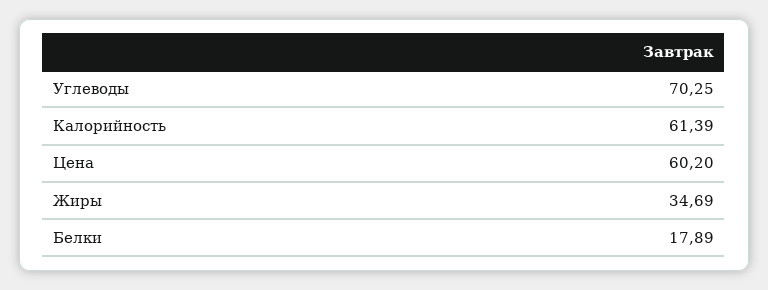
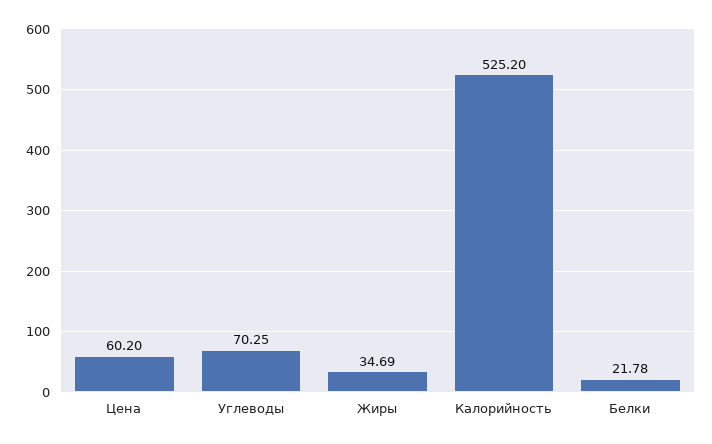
Калорийность: 61.39 -> 525.2
Белки: 17.89 -> 21.78

